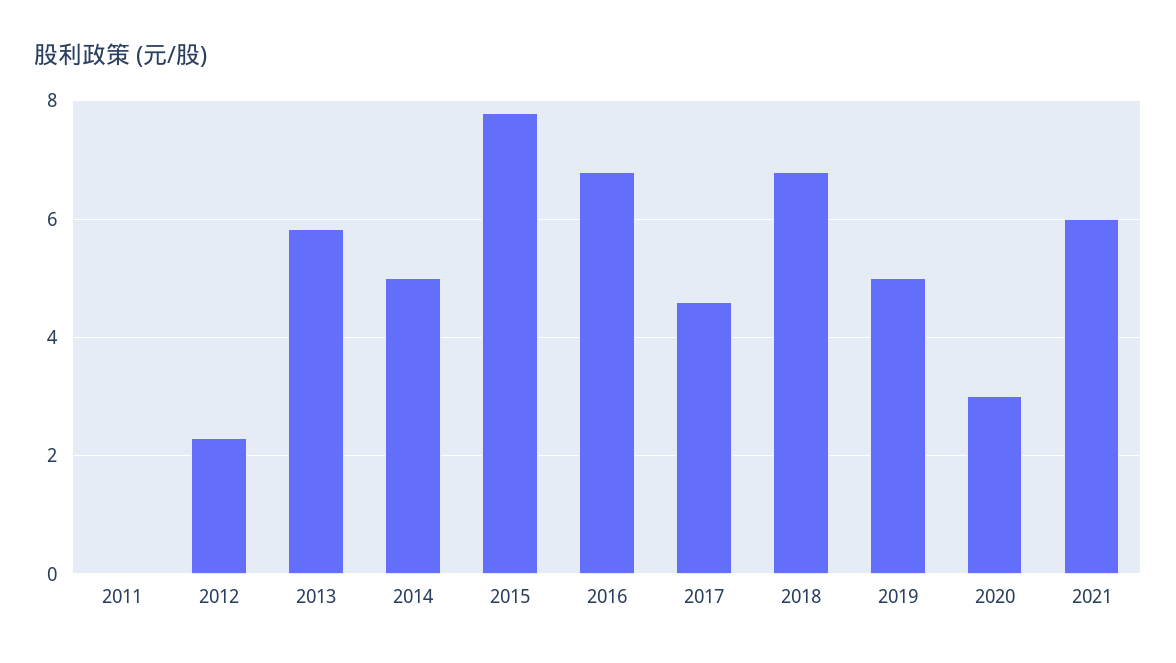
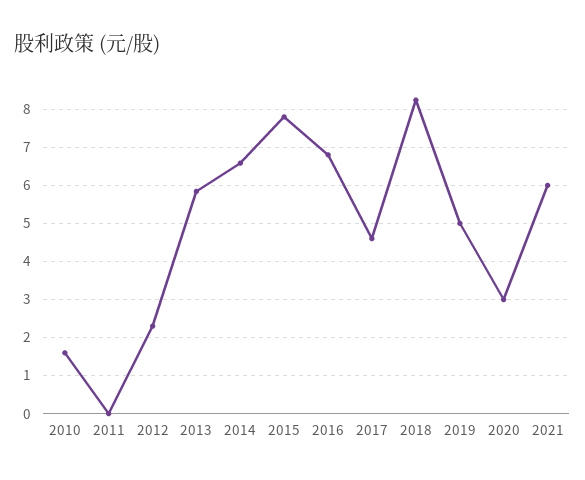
2014: 5 -> 6.6
2018: 6.8 -> 8.2
2010: none -> 1.6

